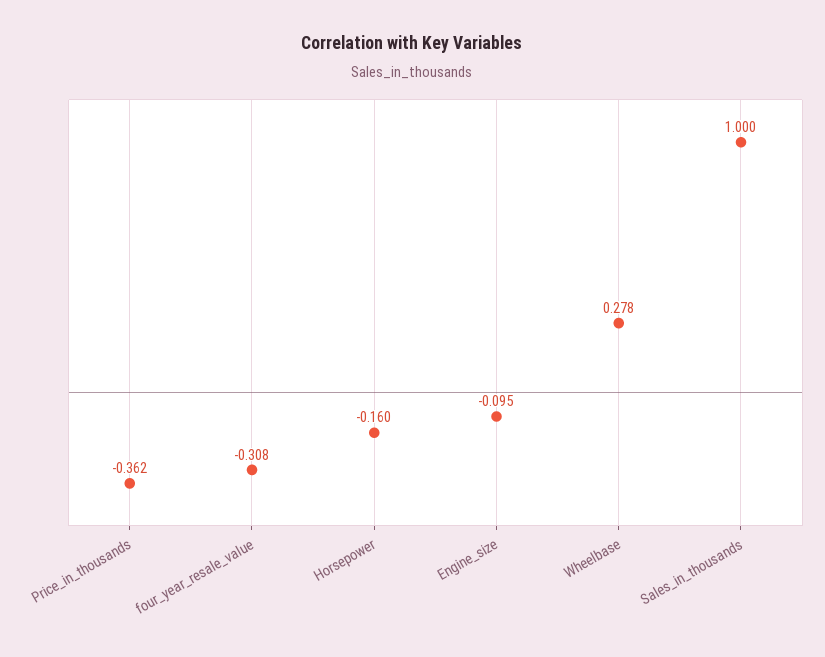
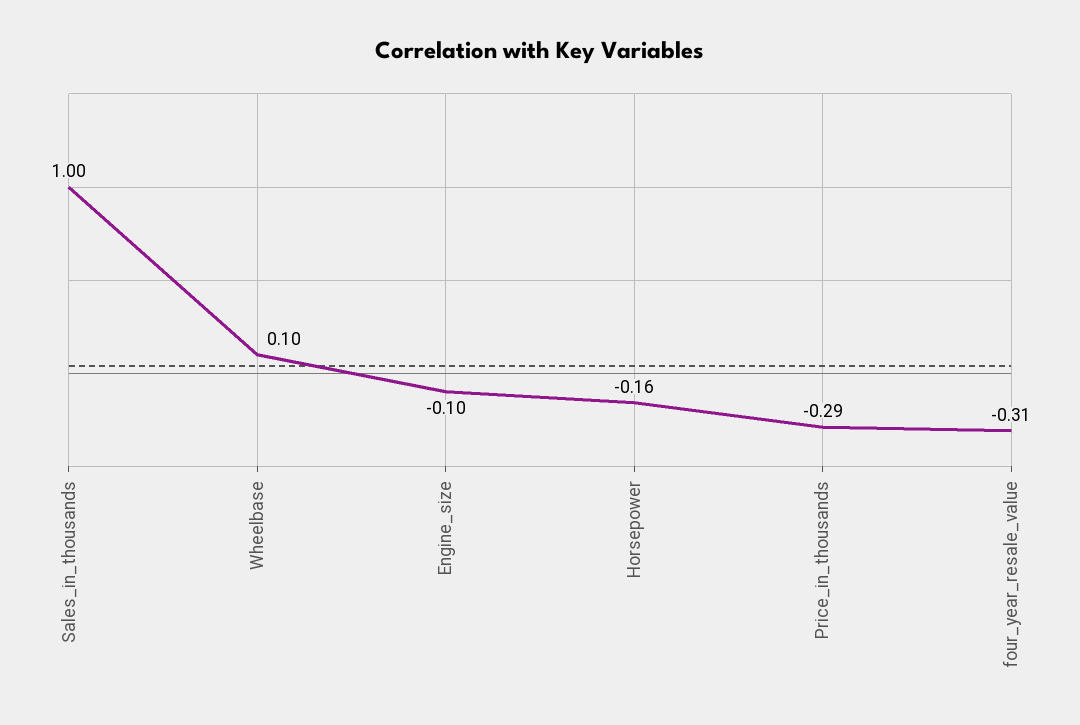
Price_in_thousands: -0.362 -> -0.29
Wheelbase: 0.278 -> 0.1

